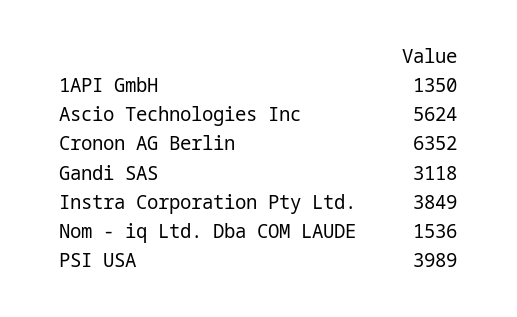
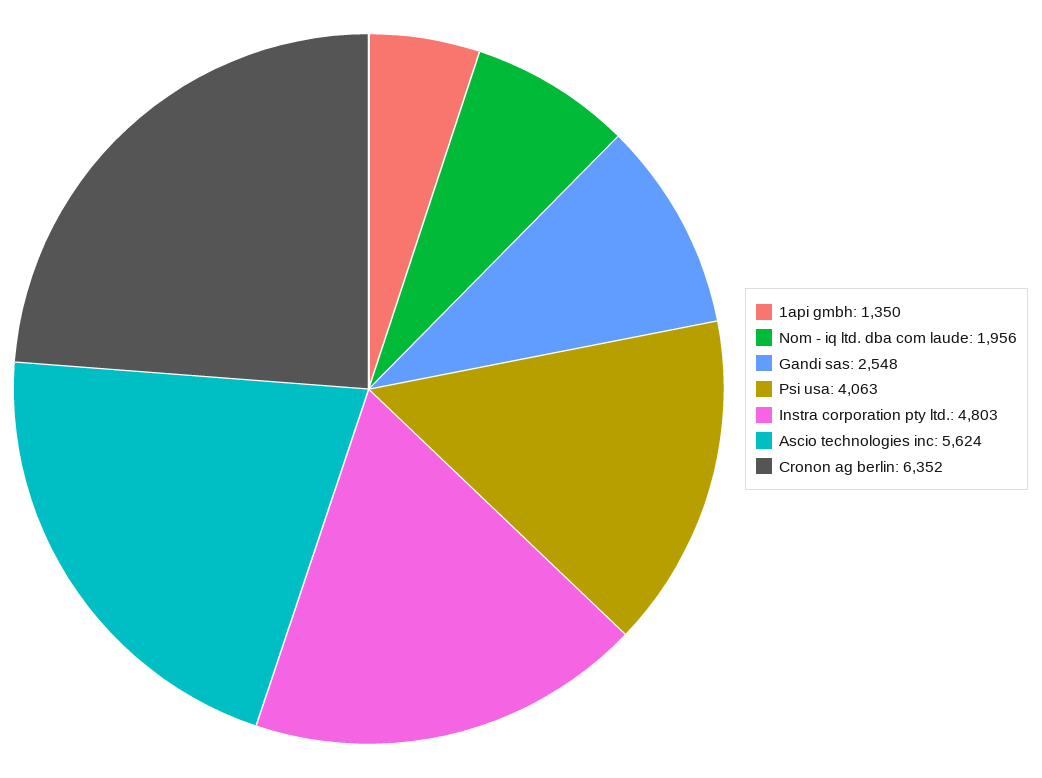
Gandi SAS: 3118 -> 2548
Instra Corporation Pty Ltd.: 3849 -> 4803
Nom - iq Ltd. Dba COM LAUDE: 1536 -> 1956
PSI USA: 3989 -> 4063

